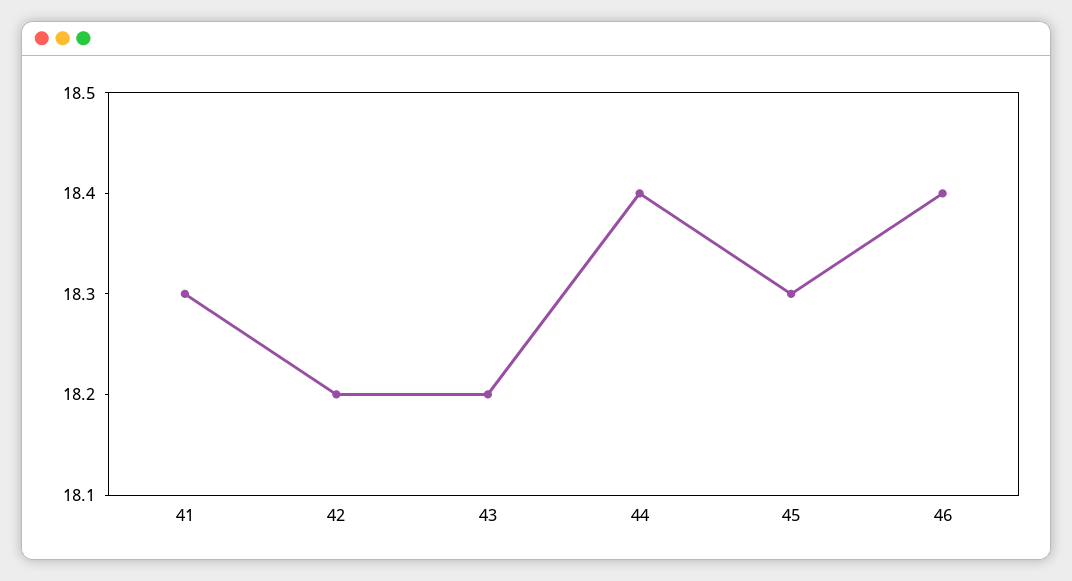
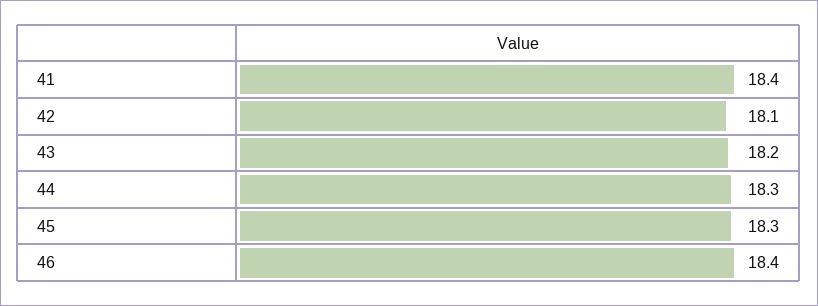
41: 18.3 -> 18.4
42: 18.2 -> 18.1
44: 18.4 -> 18.3

